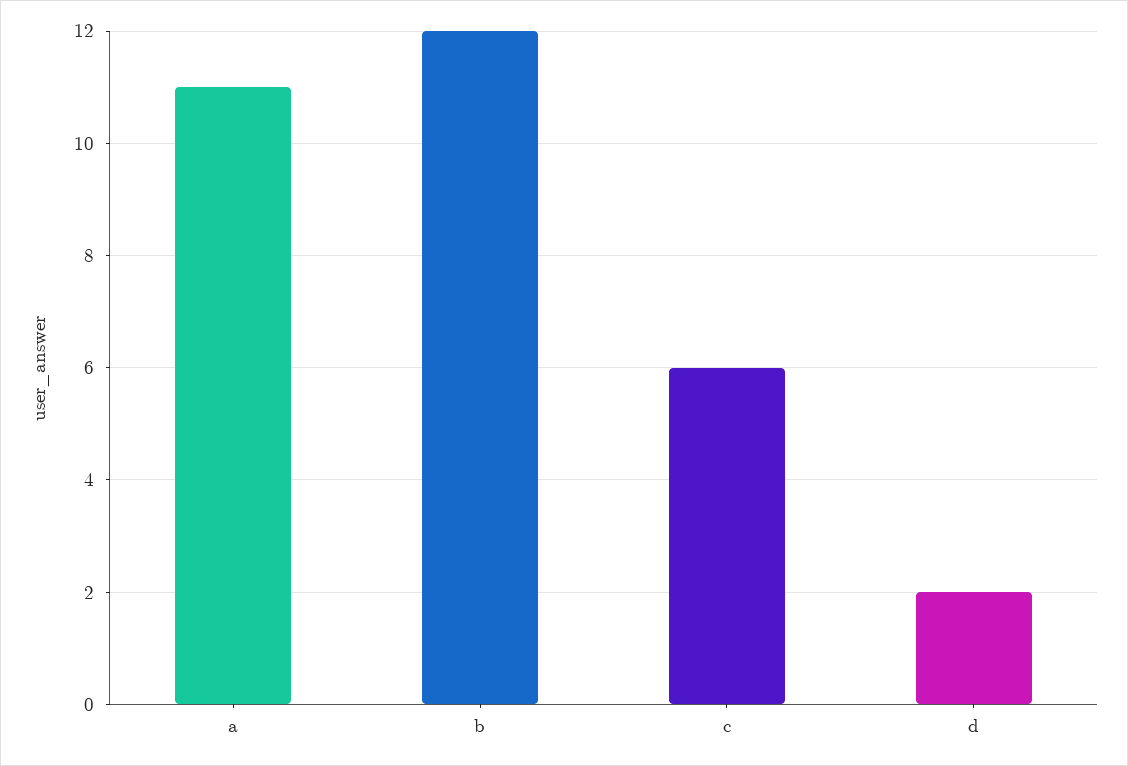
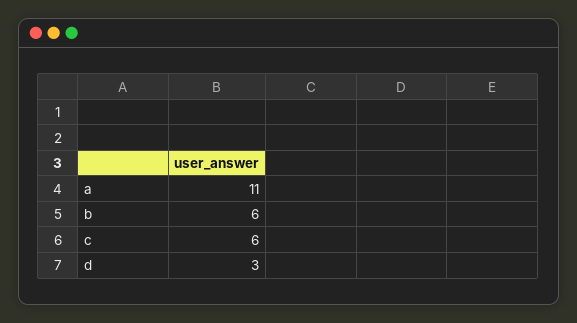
b: 12 -> 6
d: 2 -> 3

